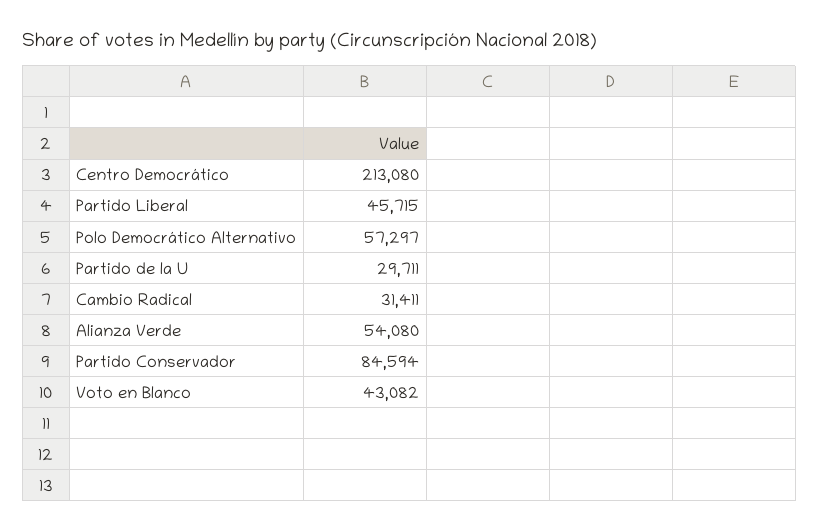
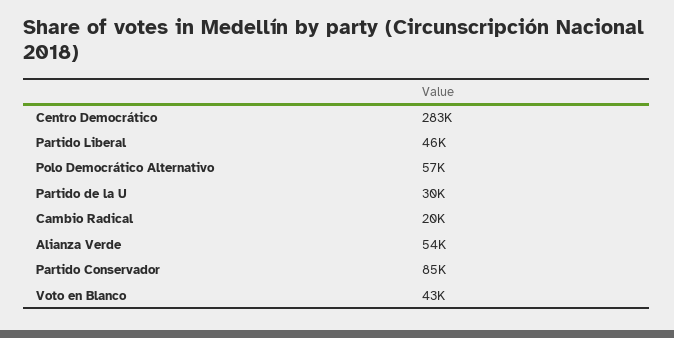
Centro Democrático: 213080 -> 283000
Cambio Radical: 31411 -> 20000

